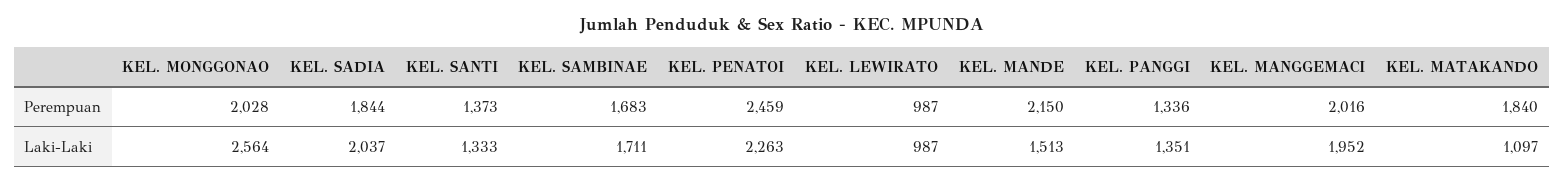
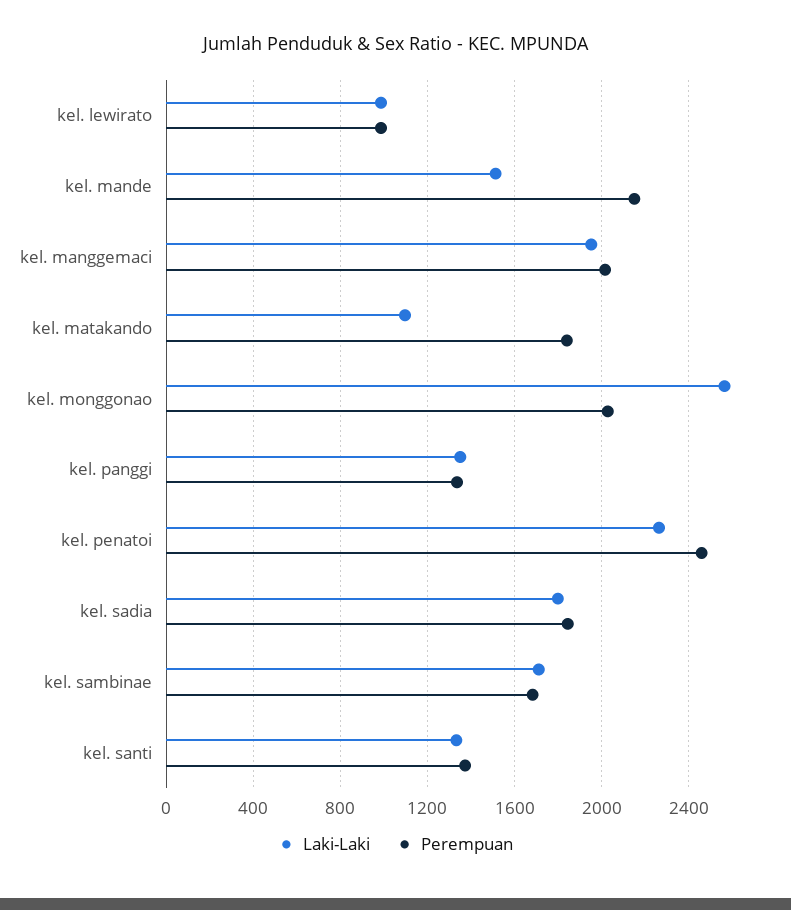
Laki-Laki, KEL. SADIA: 2037 -> 1800

